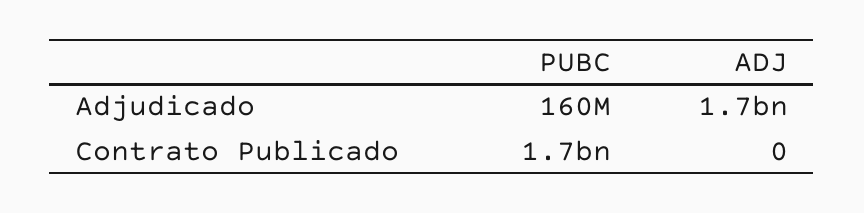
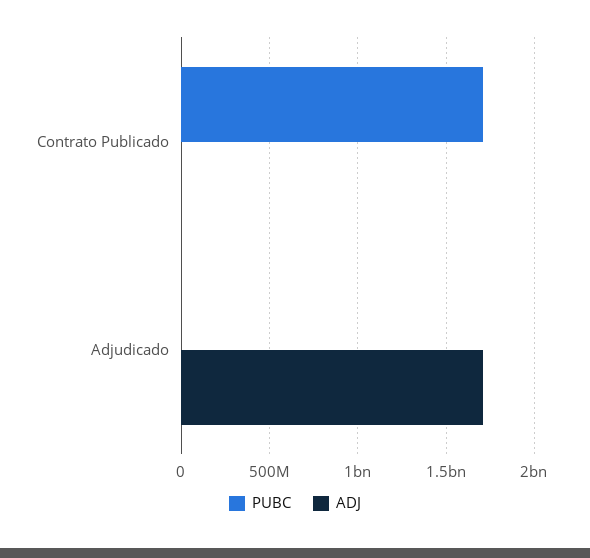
PUBC, Adjudicado: 160000000 -> 0

